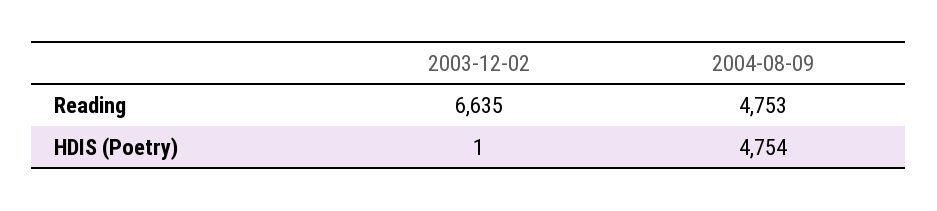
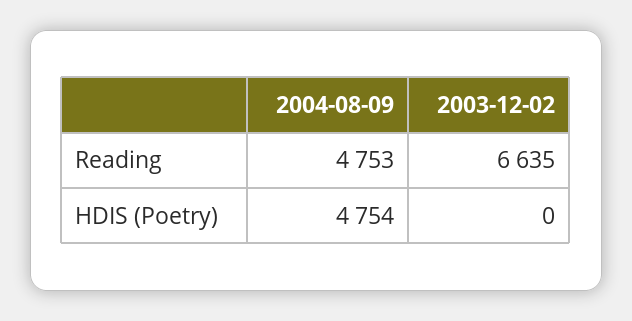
2003-12-02, HDIS (Poetry): 1 -> 0

